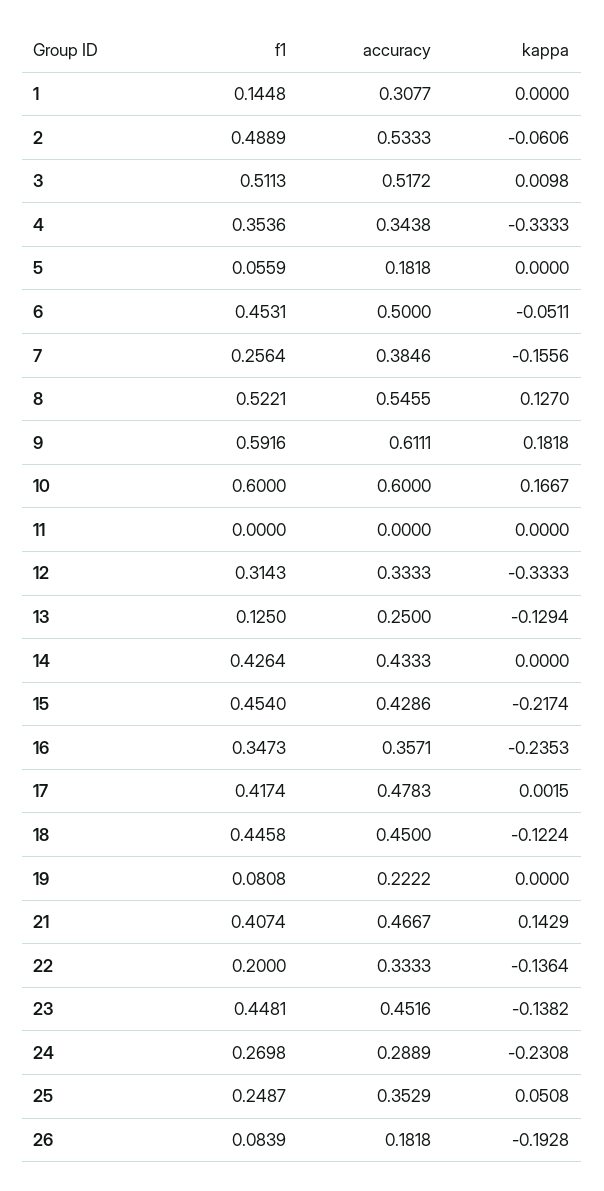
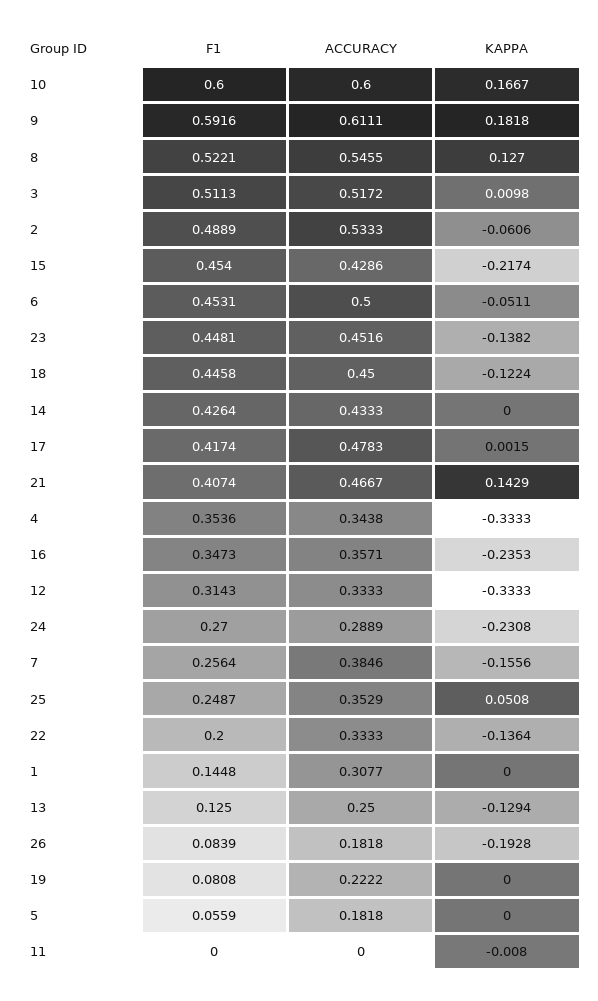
kappa, 11: 0 -> -0.008
f1, 24: 0.2698 -> 0.27

